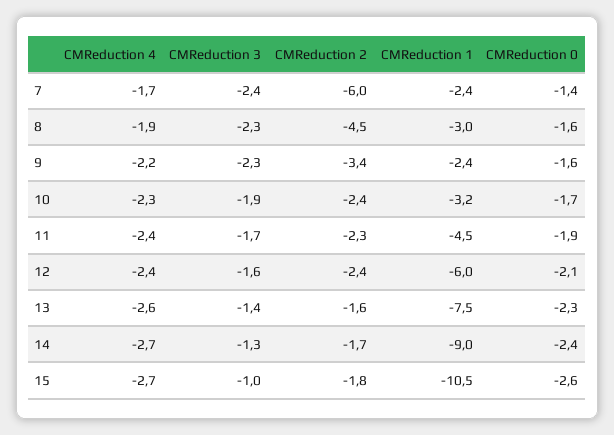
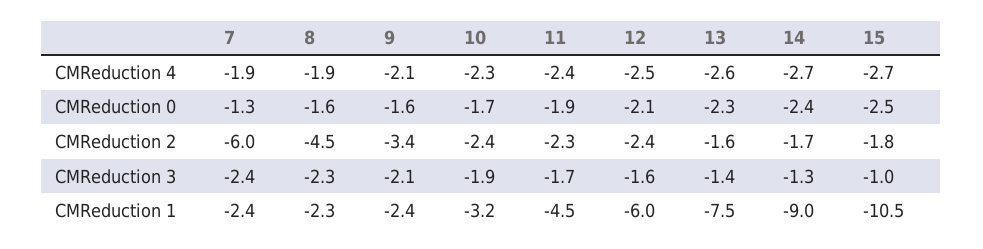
CMReduction 4, 7: -1.7 -> -1.9
CMReduction 0, 7: -1.4 -> -1.3
CMReduction 1, 8: -3 -> -2.3
CMReduction 4, 9: -2.2 -> -2.1
CMReduction 3, 9: -2.3 -> -2.1
CMReduction 4, 12: -2.4 -> -2.5
CMReduction 0, 15: -2.6 -> -2.5

